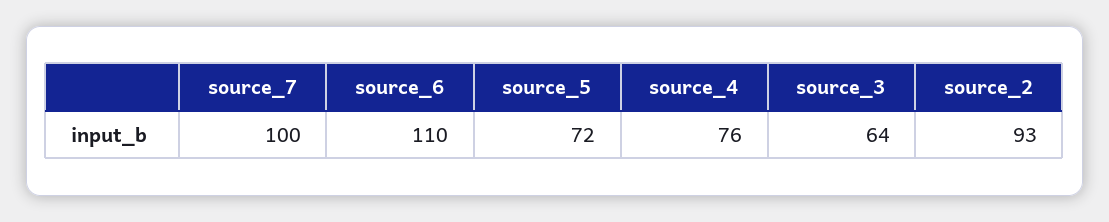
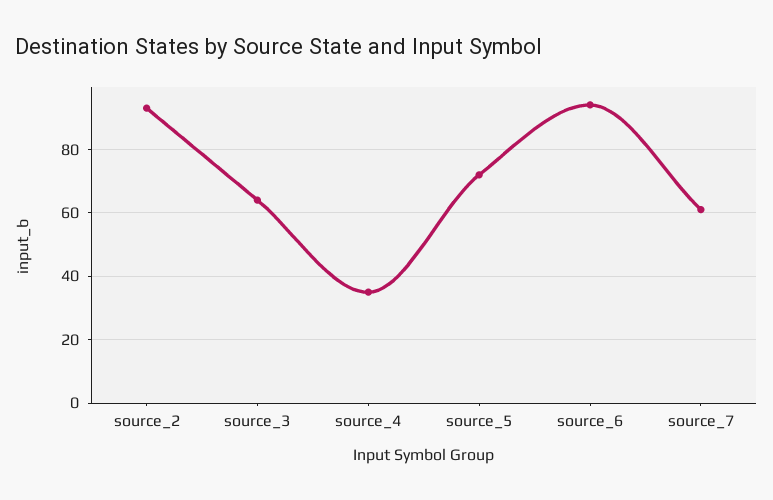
source_7: 100 -> 60
source_6: 110 -> 95
source_4: 76 -> 35

